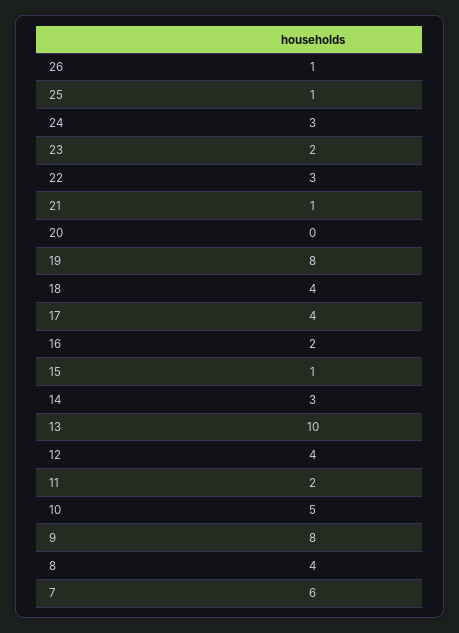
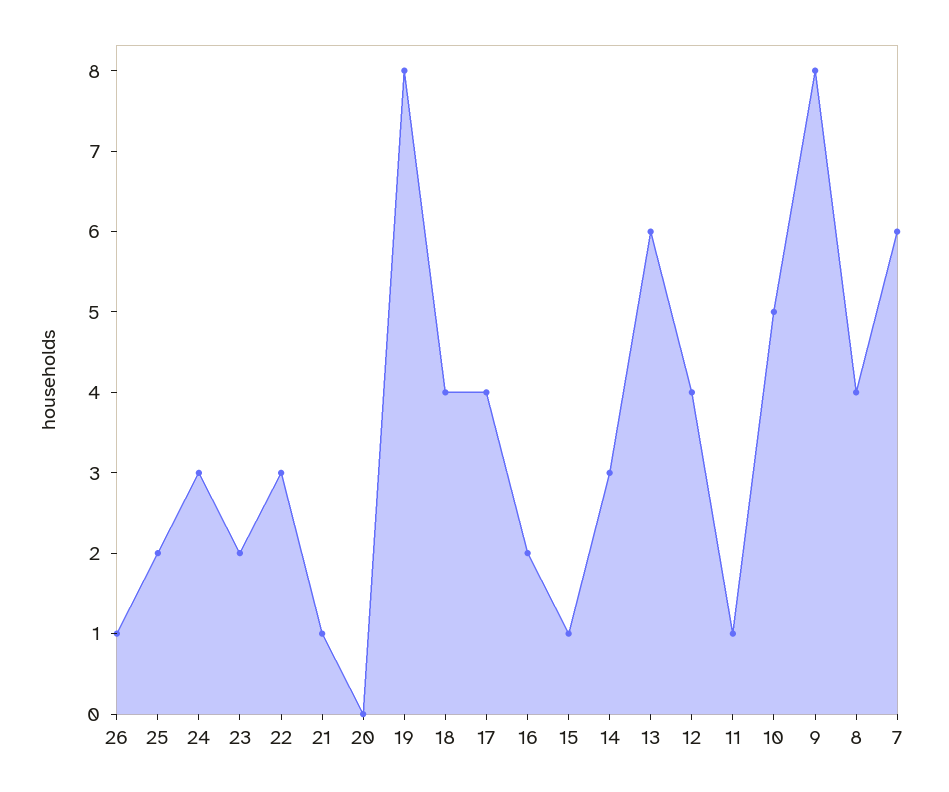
25: 1 -> 2
13: 10 -> 6
11: 2 -> 1

